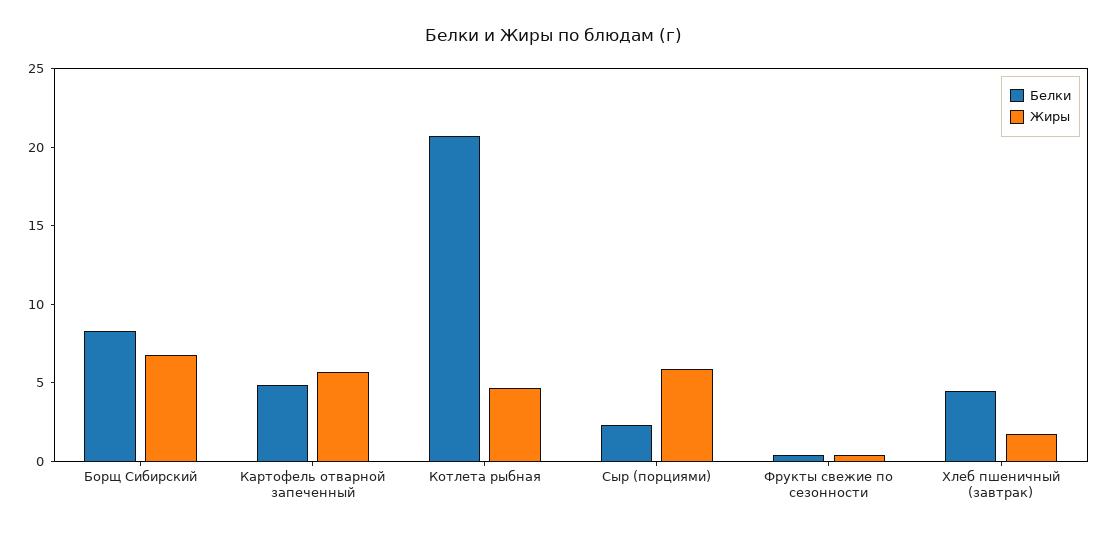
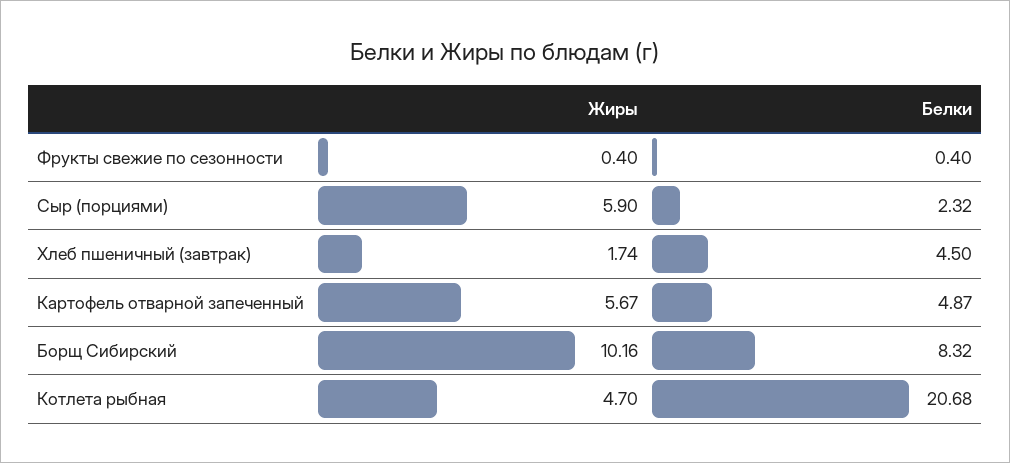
Жиры, Борщ Сибирский: 7 -> 10.16

